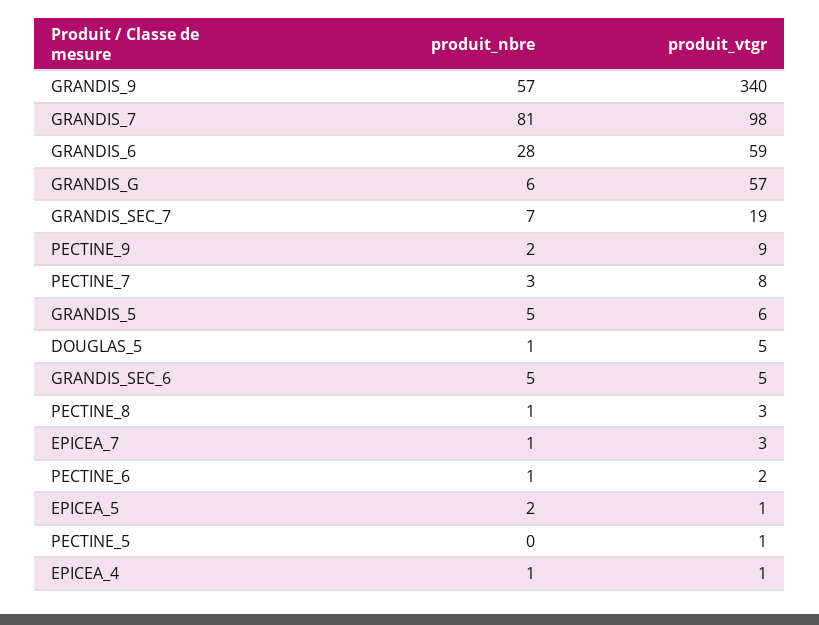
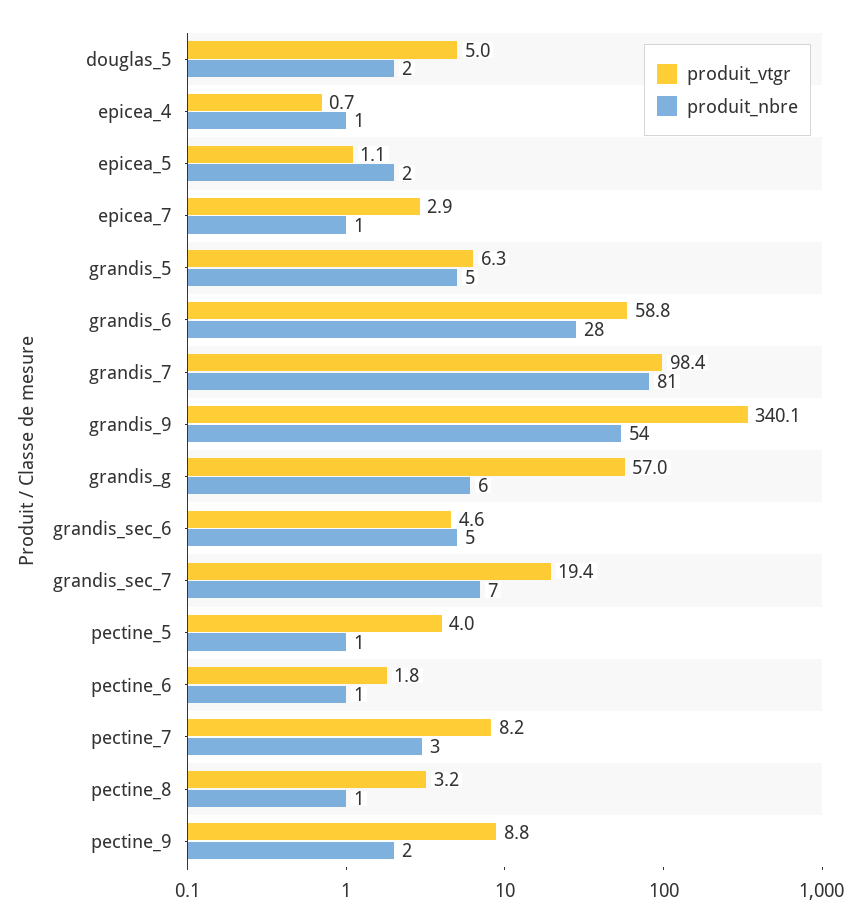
produit_nbre, GRANDIS_9: 57 -> 54
produit_nbre, DOUGLAS_5: 1 -> 2
produit_nbre, PECTINE_5: 0 -> 1
produit_vtgr, PECTINE_5: 1 -> 4

